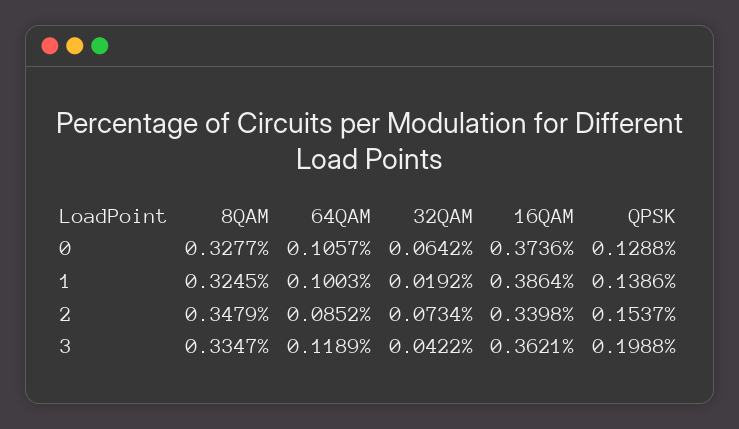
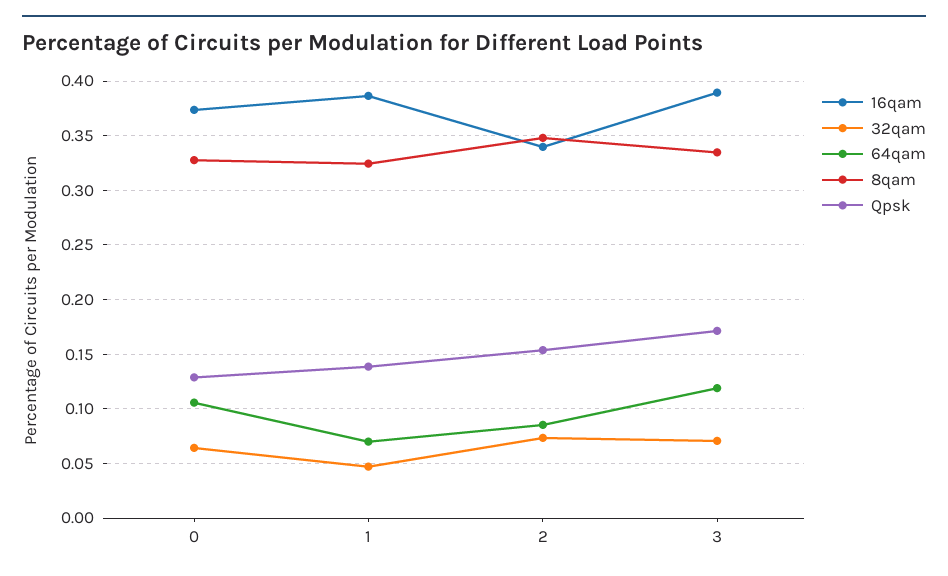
64QAM, 1: 0.1003 -> 0.07
32QAM, 1: 0.0192 -> 0.05
32QAM, 3: 0.0422 -> 0.07
16QAM, 3: 0.3621 -> 0.39
QPSK, 3: 0.1988 -> 0.17

